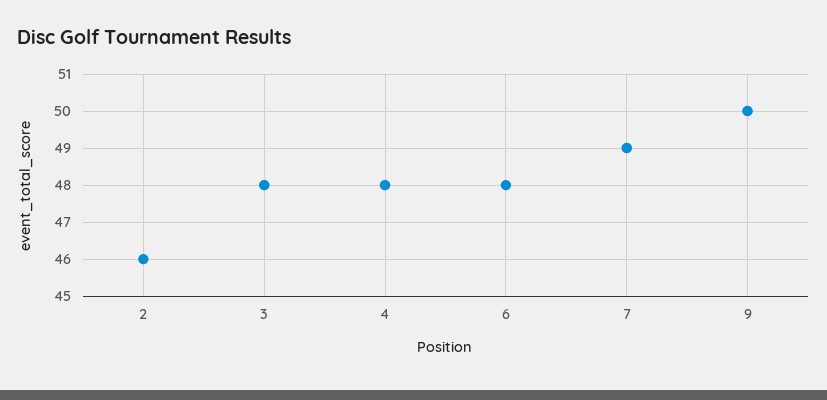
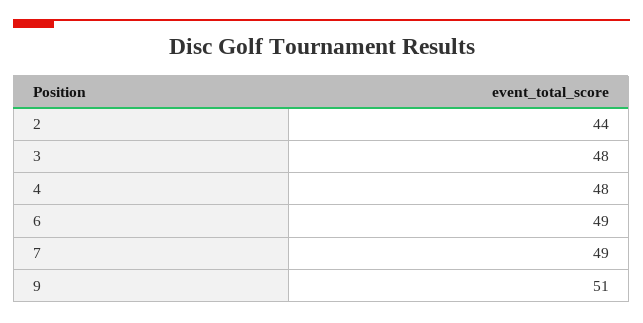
2: 46 -> 44
6: 48 -> 49
9: 50 -> 51

